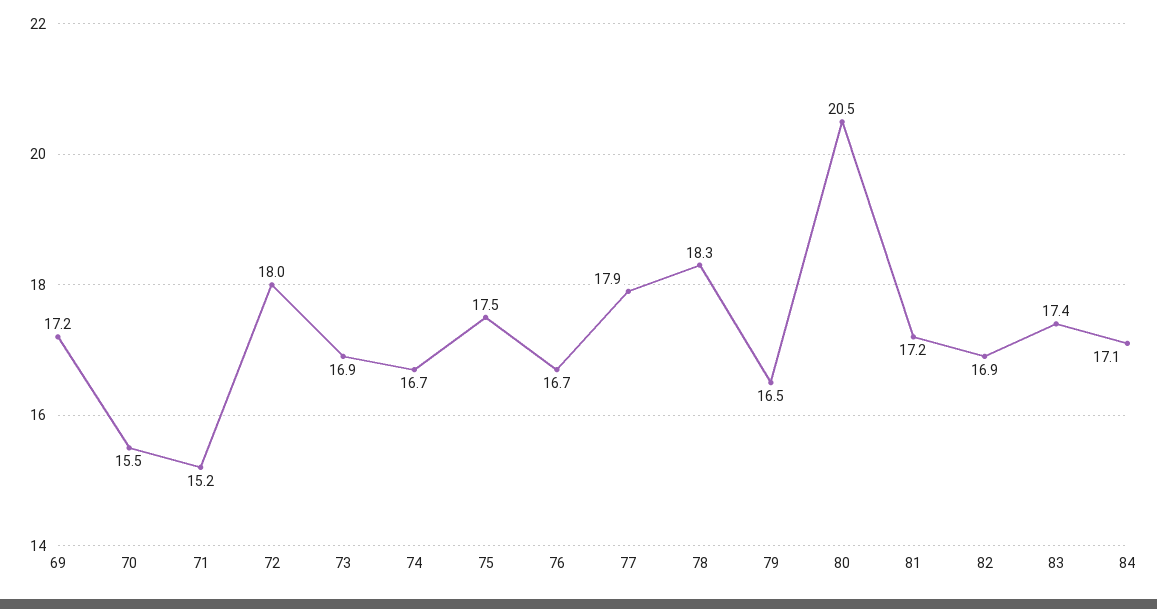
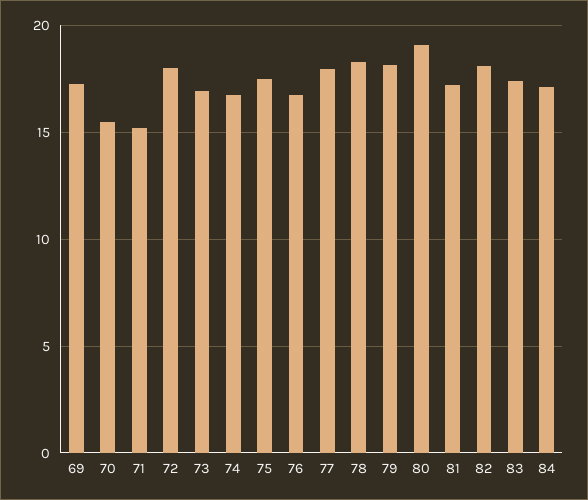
79: 16.5 -> 18
80: 20.5 -> 19
82: 16.9 -> 18

